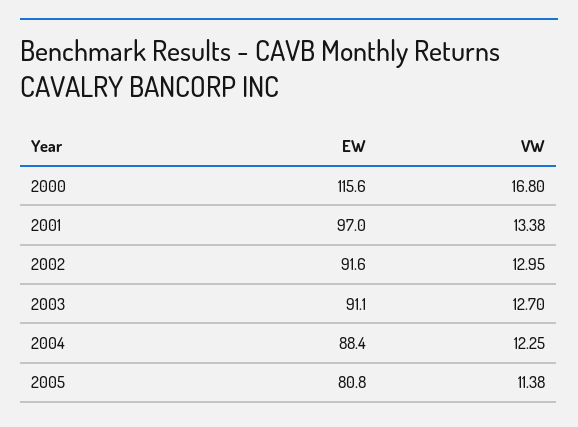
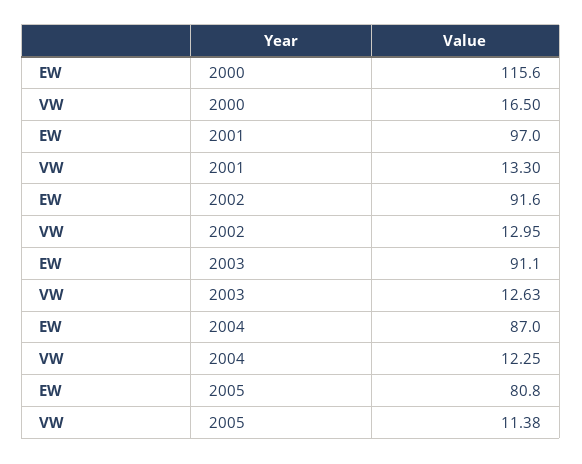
VW, 2000: 16.8 -> 16.5
VW, 2001: 13.38 -> 13.3
VW, 2003: 12.7 -> 12.63
EW, 2004: 88.4 -> 87

